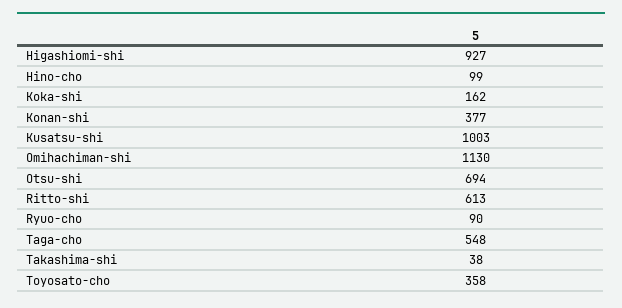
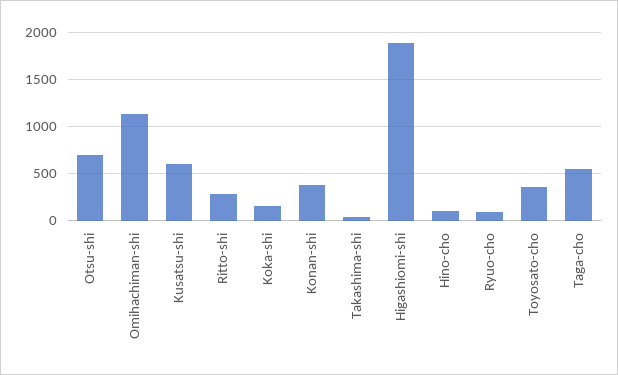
Higashiomi-shi: 927 -> 1900
Kusatsu-shi: 1003 -> 600
Ritto-shi: 613 -> 300

